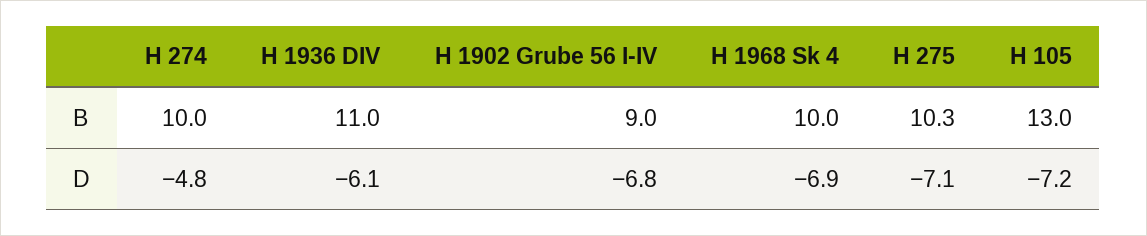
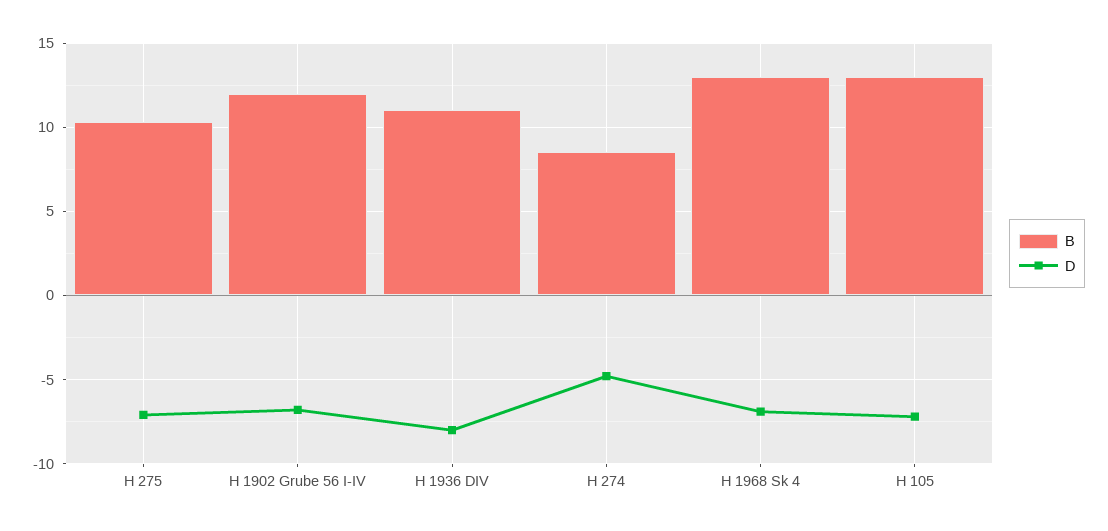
B, H 274: 10 -> 8.5
B, H 1902 Grube 56 I-IV: 9 -> 12
B, H 1968 Sk 4: 10 -> 13
D, H 1936 DIV: -6.1 -> -8

